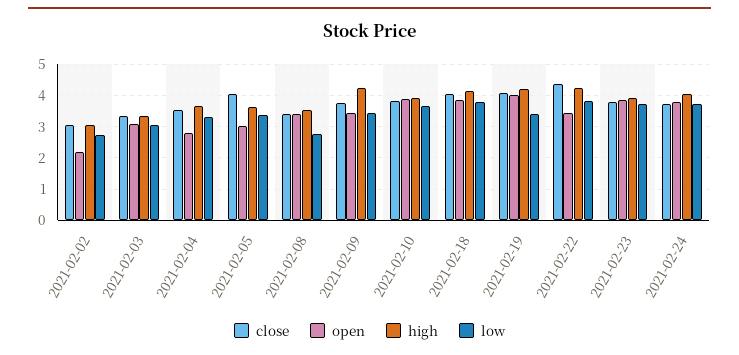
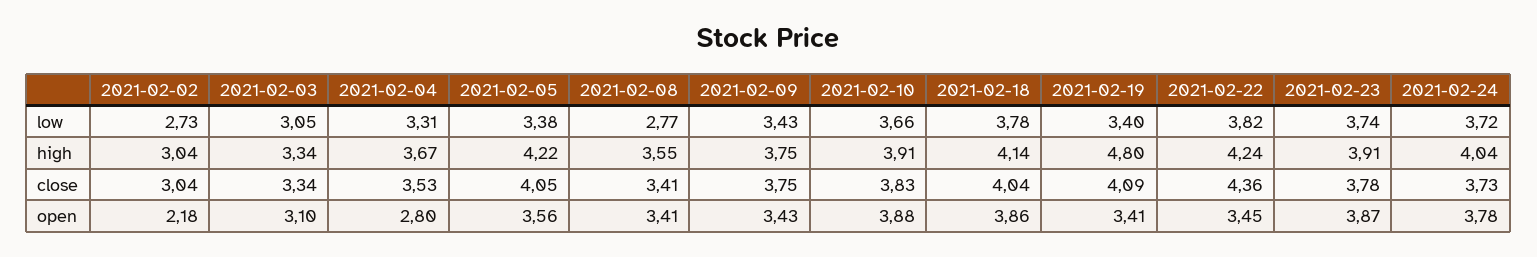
open, 2021-02-05: 3 -> 3.56
high, 2021-02-05: 3.6 -> 4.22
high, 2021-02-09: 4.2 -> 3.75
open, 2021-02-19: 4 -> 3.41
high, 2021-02-19: 4.2 -> 4.8

